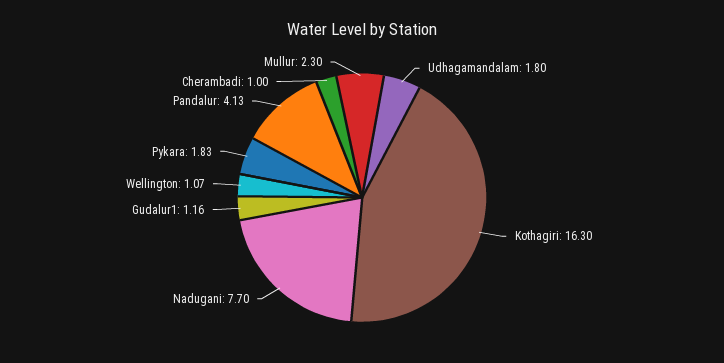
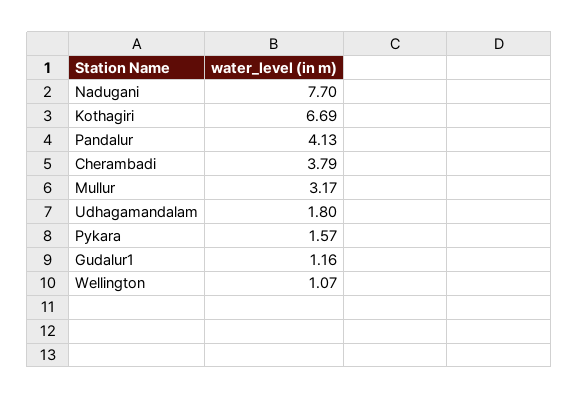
Kothagiri: 16.3 -> 6.69
Pykara: 1.83 -> 1.57
Cherambadi: 1 -> 3.79
Mullur: 2.3 -> 3.17

